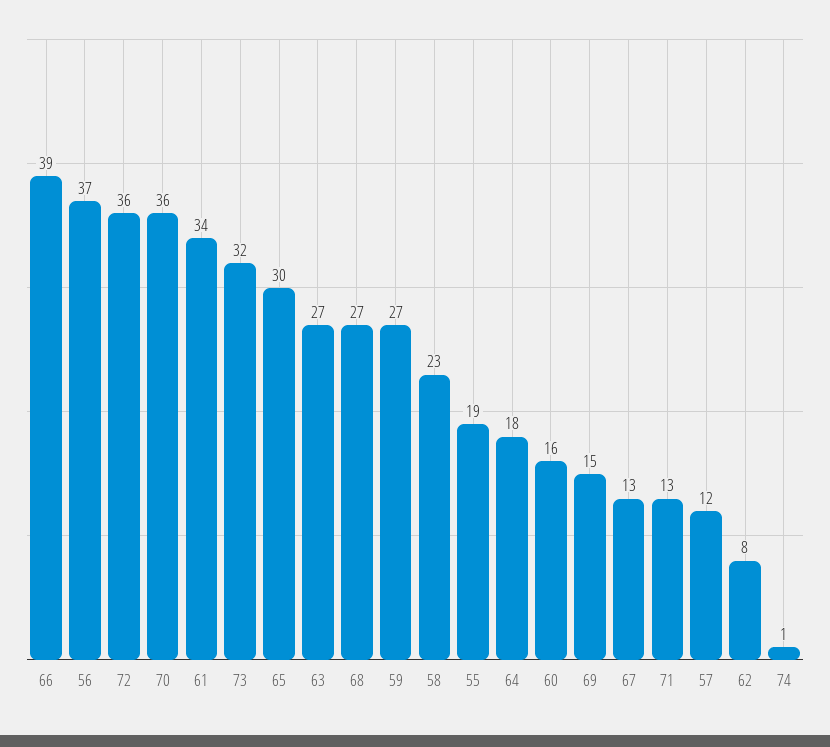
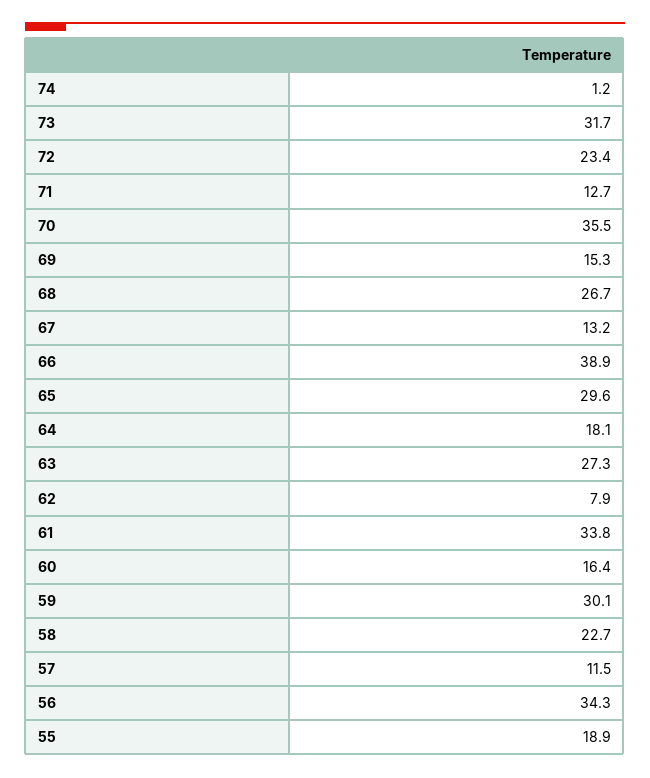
56: 37 -> 34.3
72: 36 -> 23.4
59: 27 -> 30.1

